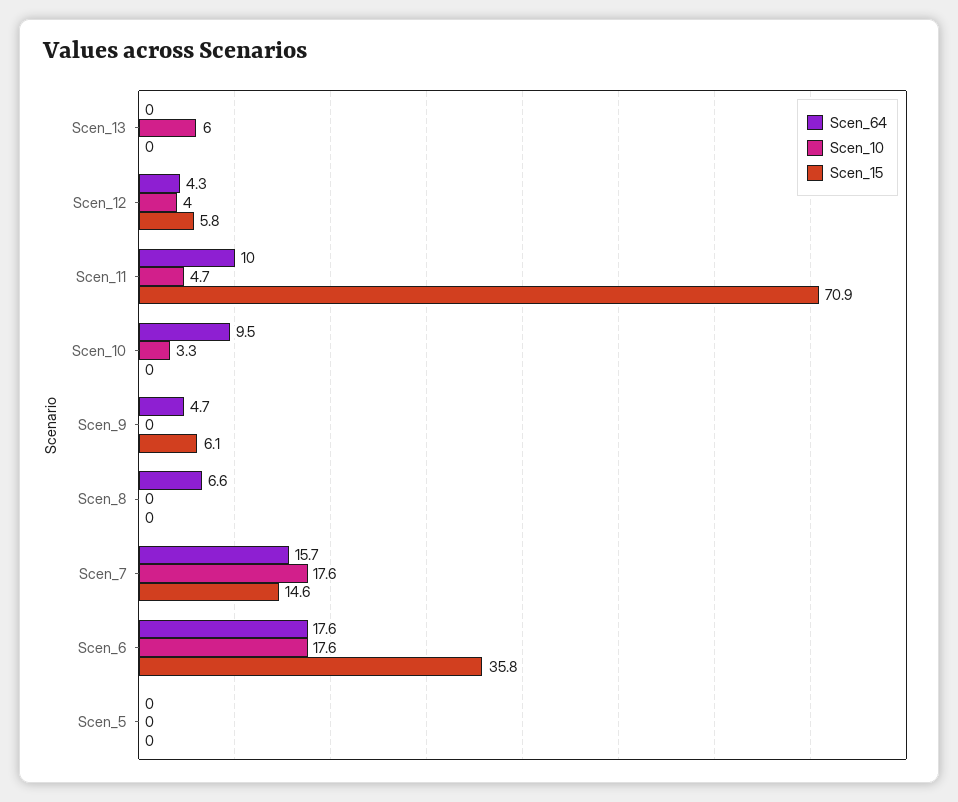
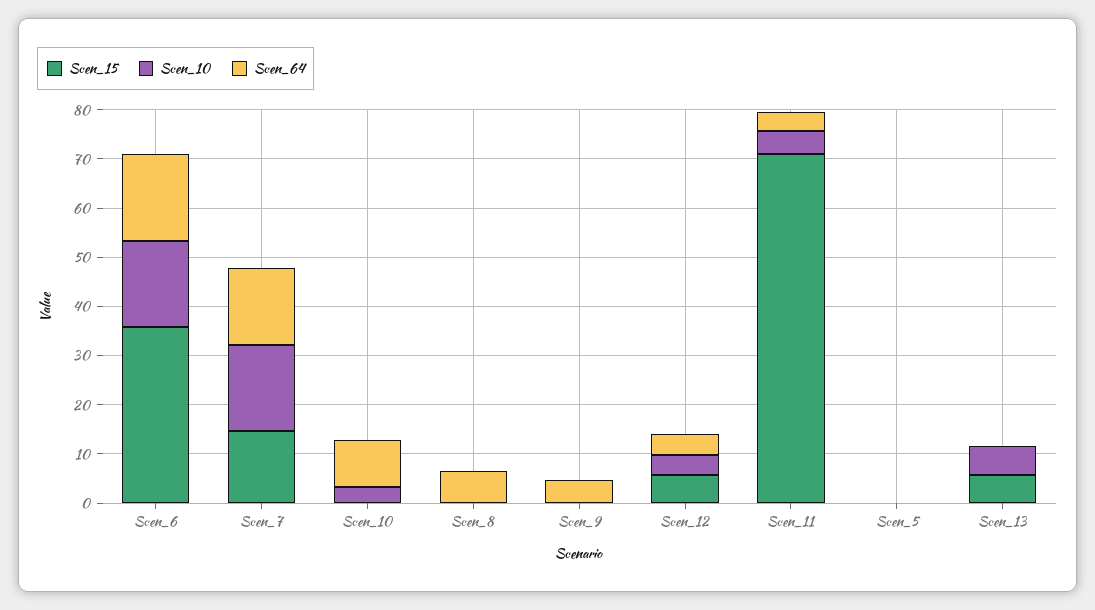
Scen_15, Scen_13: 0 -> 6
Scen_64, Scen_11: 10 -> 4
Scen_15, Scen_9: 6.1 -> 0

